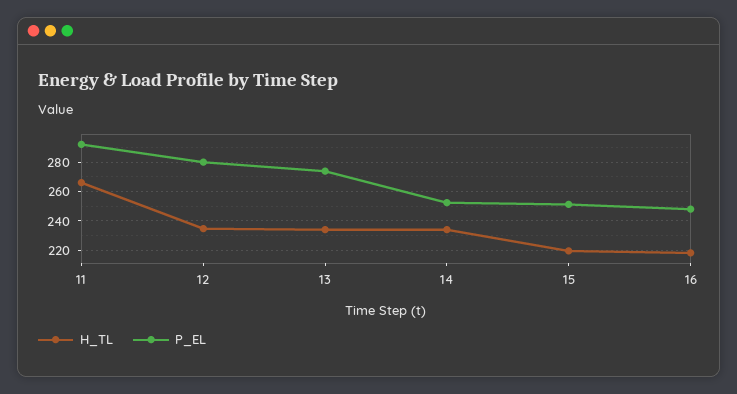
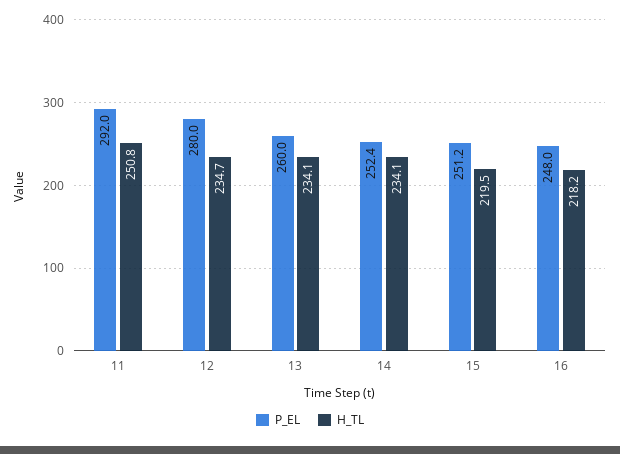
H_TL, 11: 265 -> 250.8
P_EL, 13: 275 -> 260

